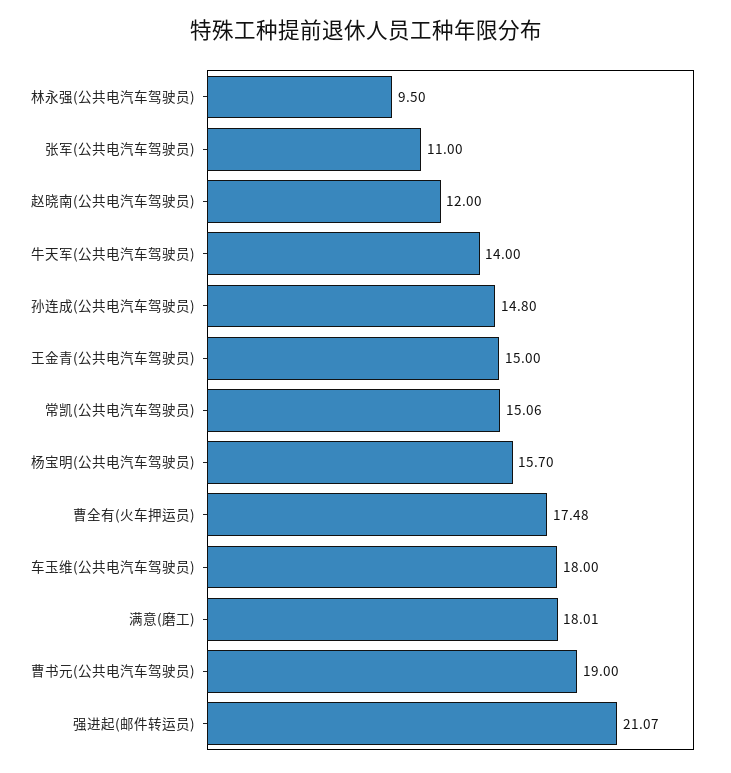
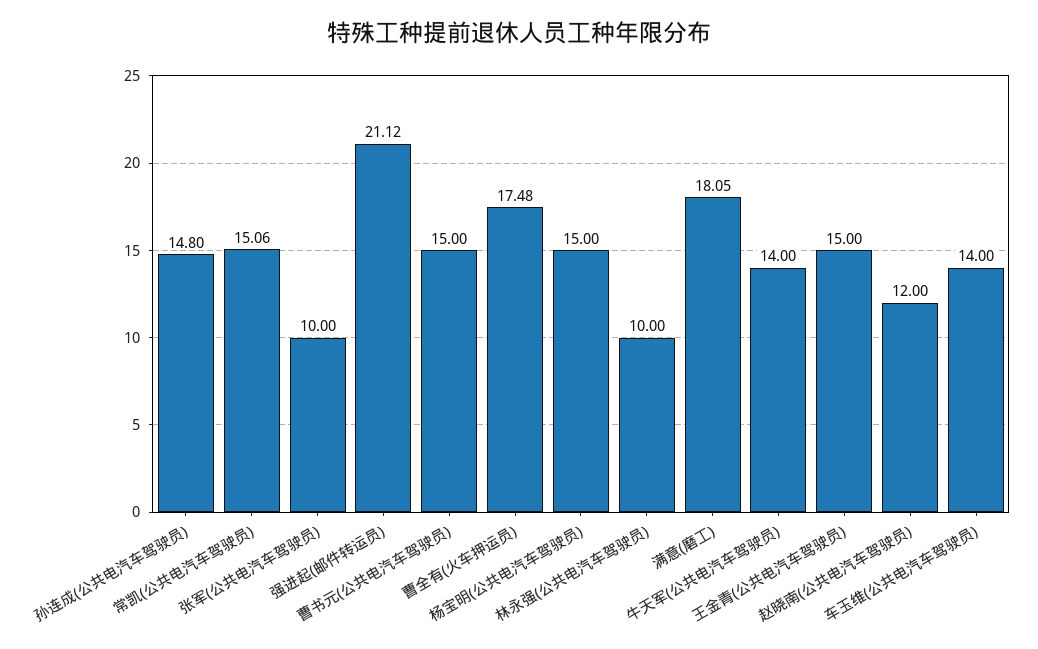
林永强(公共电汽车驾驶员): 9.5 -> 10
张军(公共电汽车驾驶员): 11 -> 10
杨宝明(公共电汽车驾驶员): 15.7 -> 15
车玉维(公共电汽车驾驶员): 18 -> 14
满意(磨工): 18.01 -> 18.05
曹书元(公共电汽车驾驶员): 19 -> 15
强进起(邮件转运员): 21.07 -> 21.12

